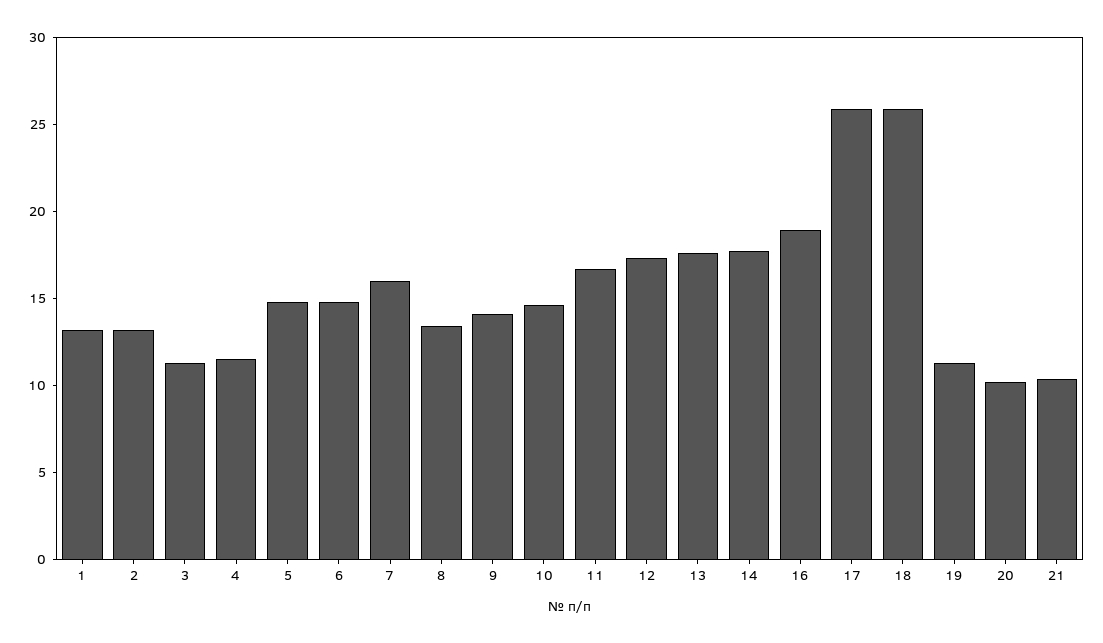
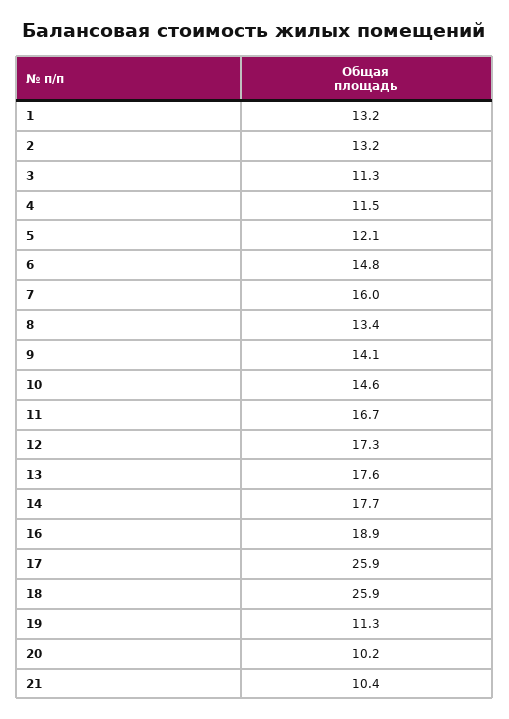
5: 15 -> 12.1

